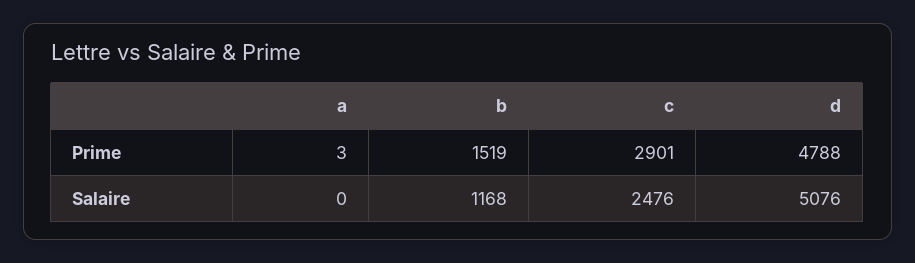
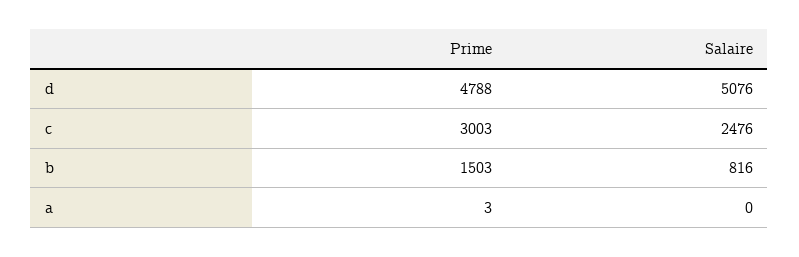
b, Prime: 1519 -> 1503
c, Prime: 2901 -> 3003
b, Salaire: 1168 -> 816

